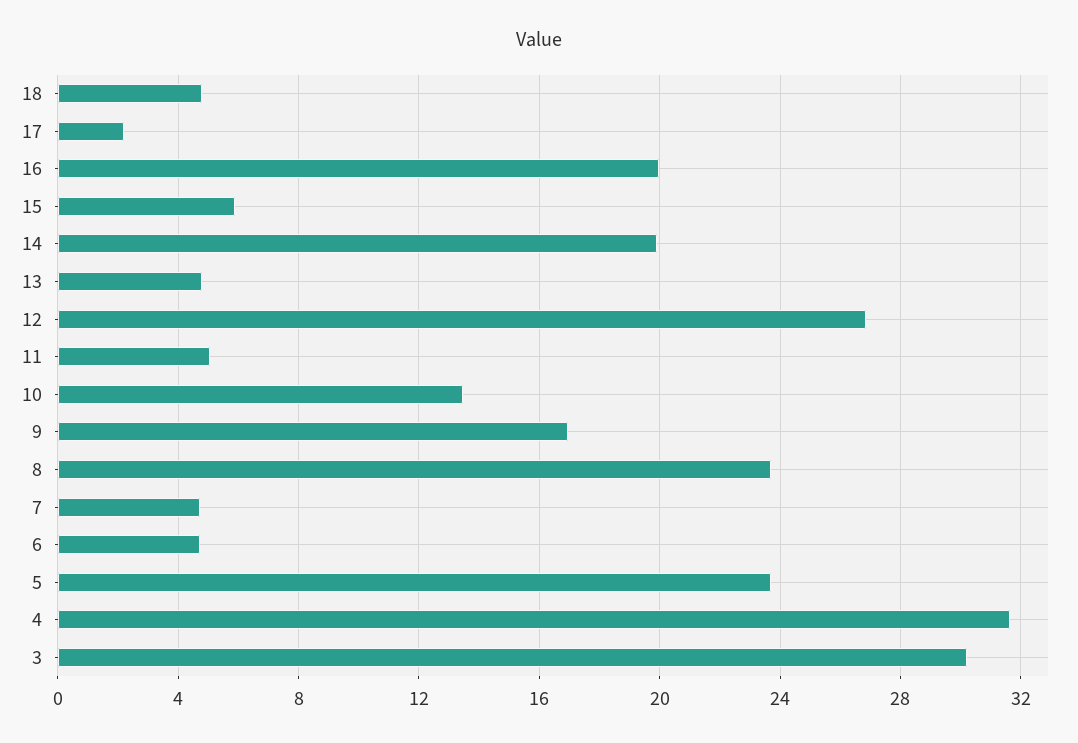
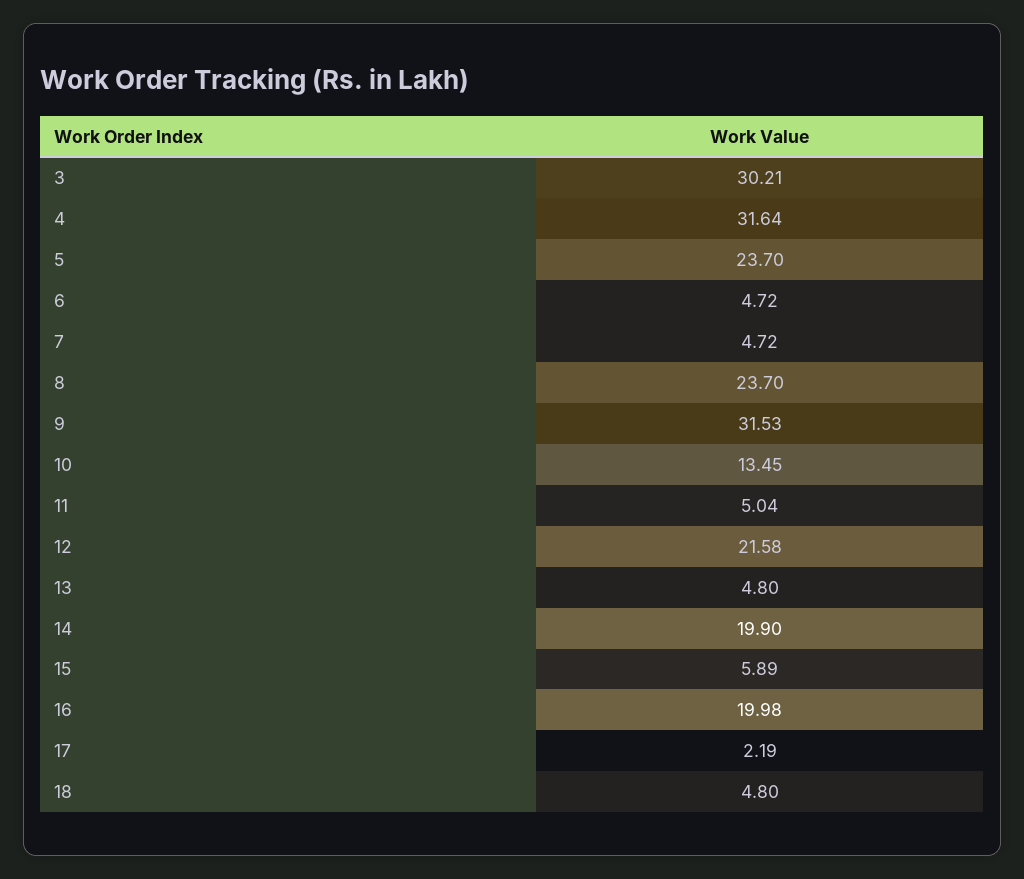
12: 27 -> 21.58
9: 17 -> 31.53

